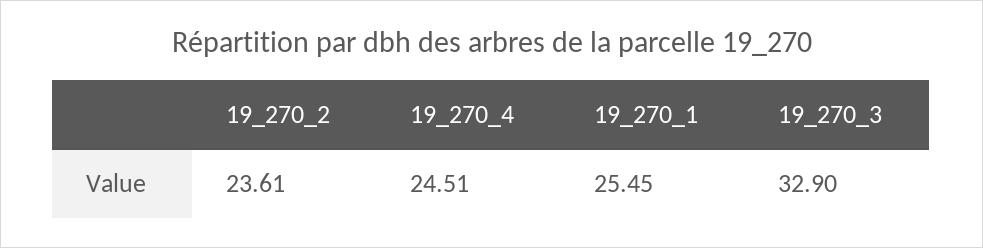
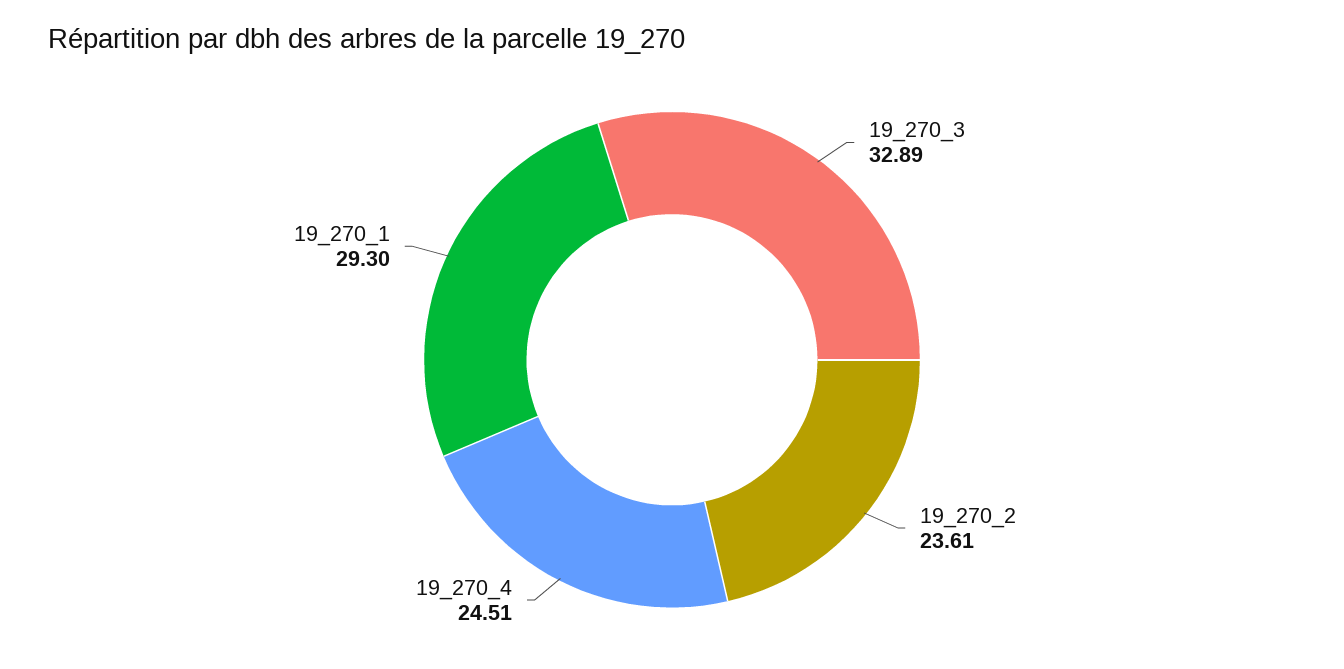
19_270_1: 25.45 -> 29.3
19_270_3: 32.9 -> 32.89

